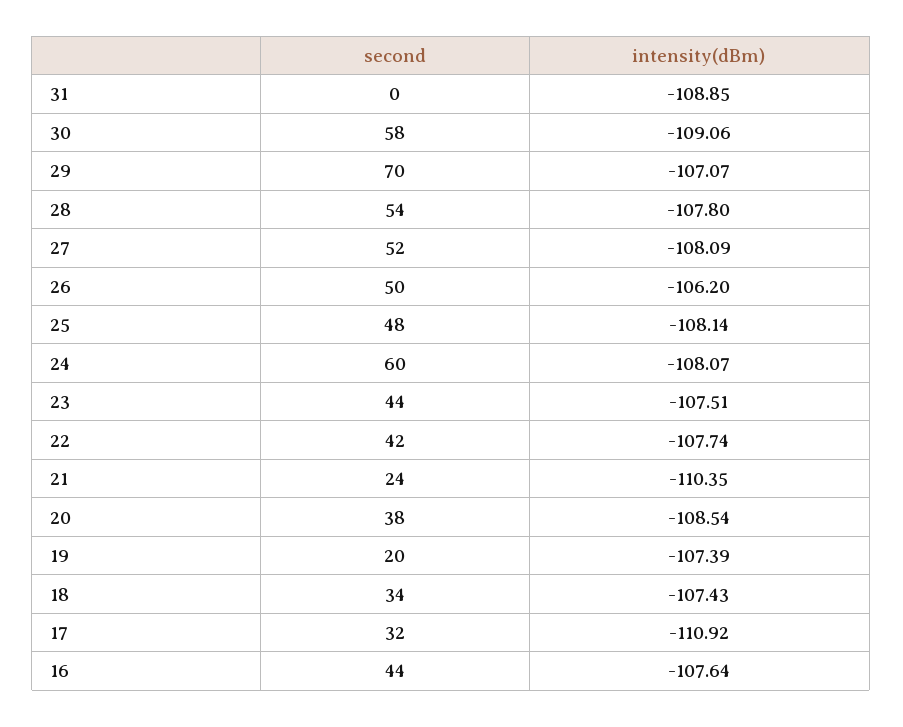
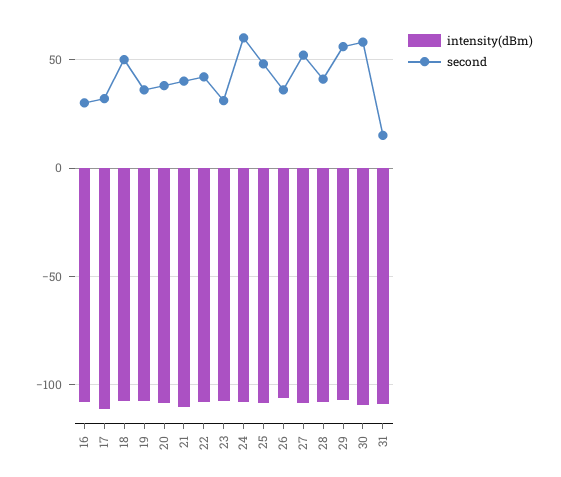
second, 31: 0 -> 15
second, 29: 70 -> 55
second, 28: 54 -> 40
second, 26: 50 -> 35
second, 23: 44 -> 30
second, 21: 24 -> 40
second, 19: 20 -> 35
second, 18: 34 -> 50
second, 16: 44 -> 30

